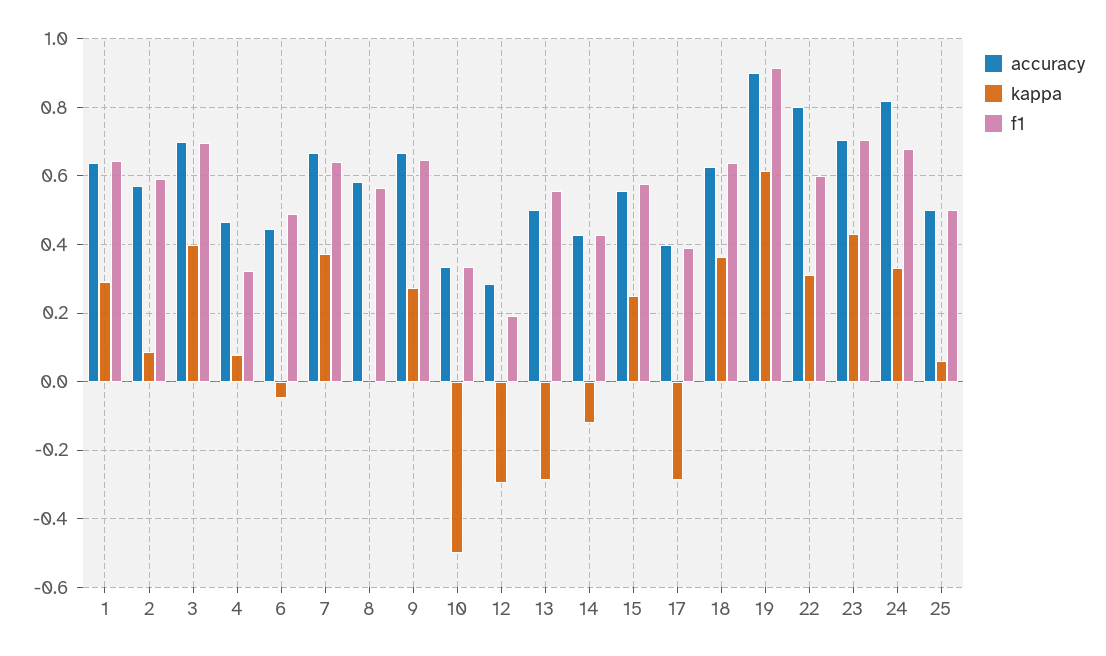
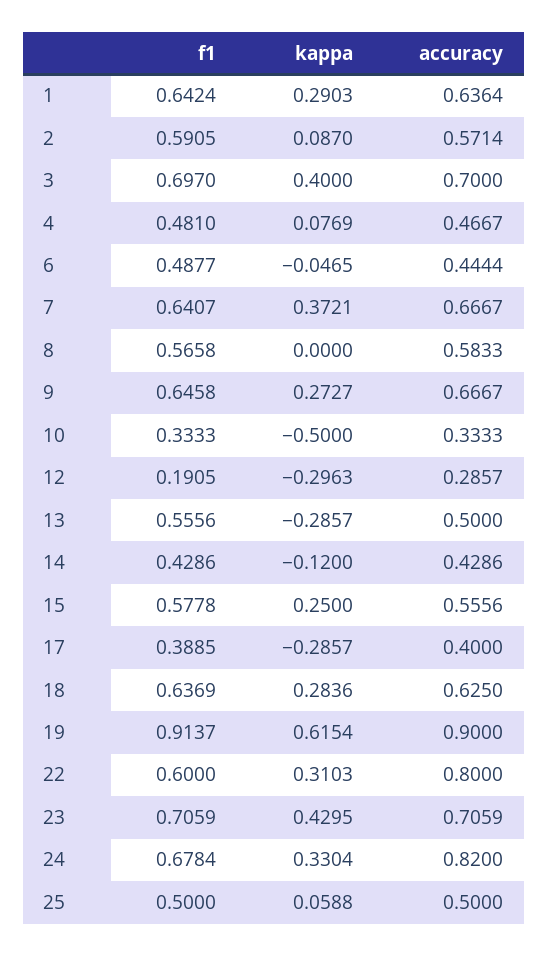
f1, 4: 0.32 -> 0.481
kappa, 18: 0.36 -> 0.2836

